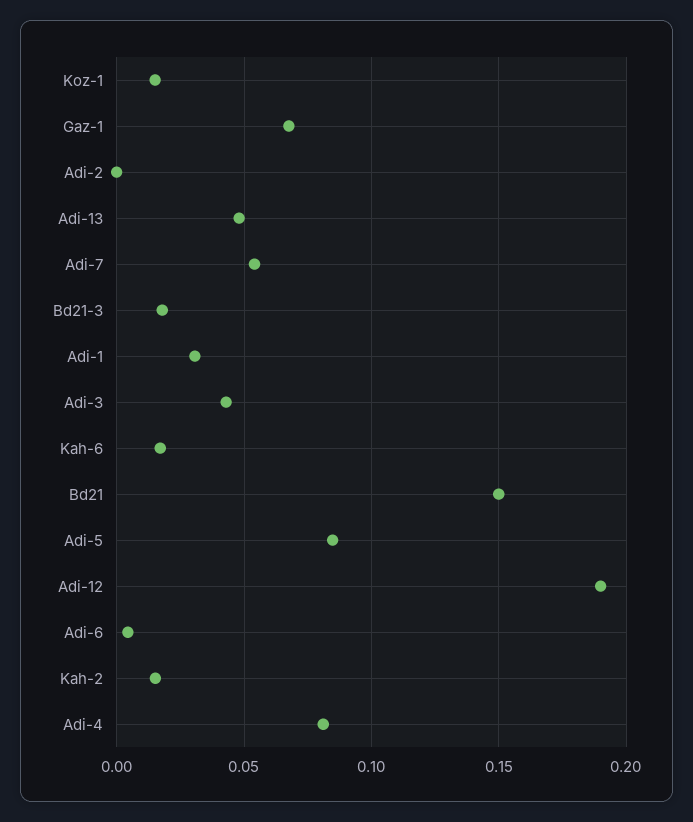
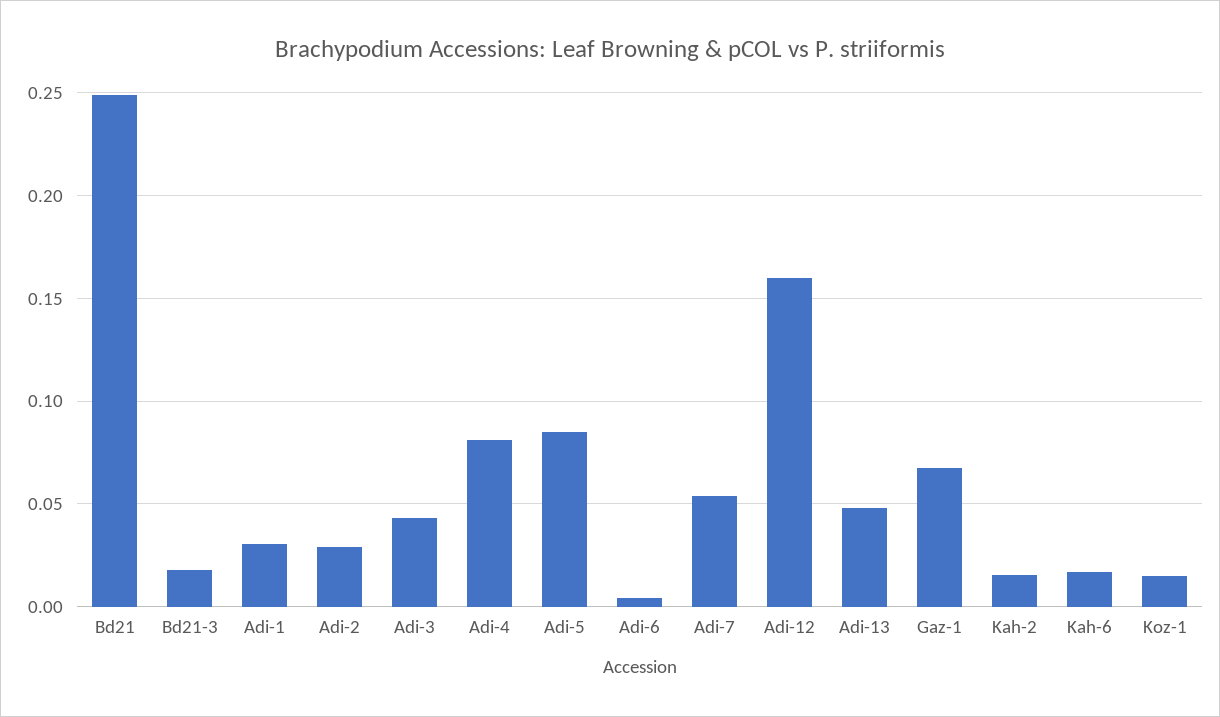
Adi-2: 0 -> 0.03
Bd21: 0.15 -> 0.25
Adi-12: 0.19 -> 0.16

